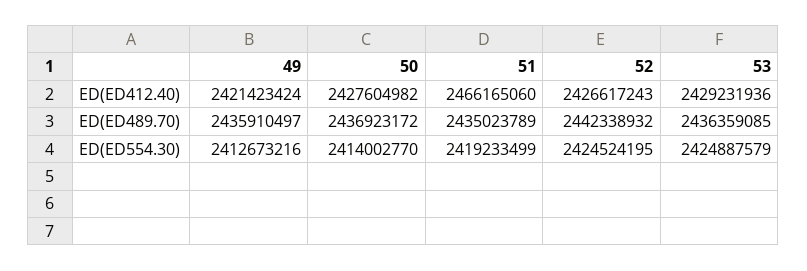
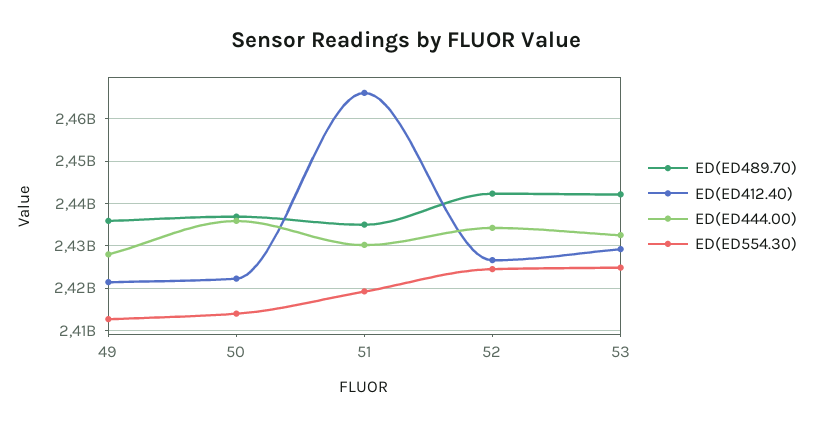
ED(ED412.40), 50: 2427604982 -> 2422000000
ED(ED489.70), 53: 2436359085 -> 2442000000
ED(ED444.00), 49: none -> 2428000000
ED(ED444.00), 50: none -> 2436000000
ED(ED444.00), 51: none -> 2430000000
ED(ED444.00), 52: none -> 2434000000
ED(ED444.00), 53: none -> 2432000000

